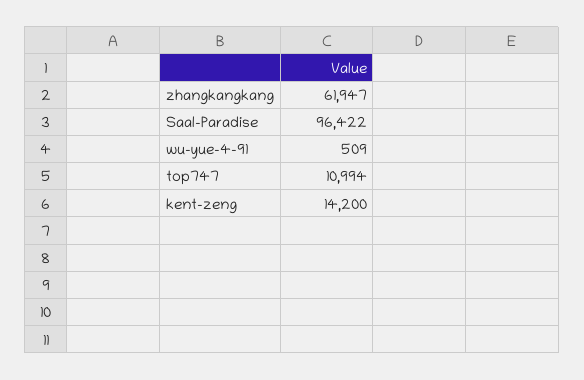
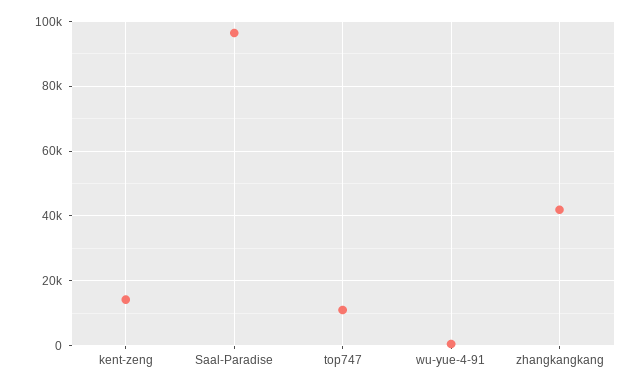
zhangkangkang: 61947 -> 42000

